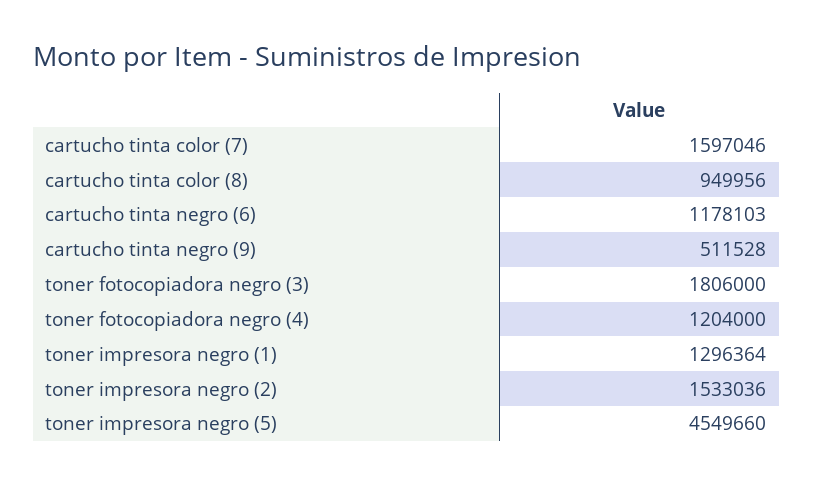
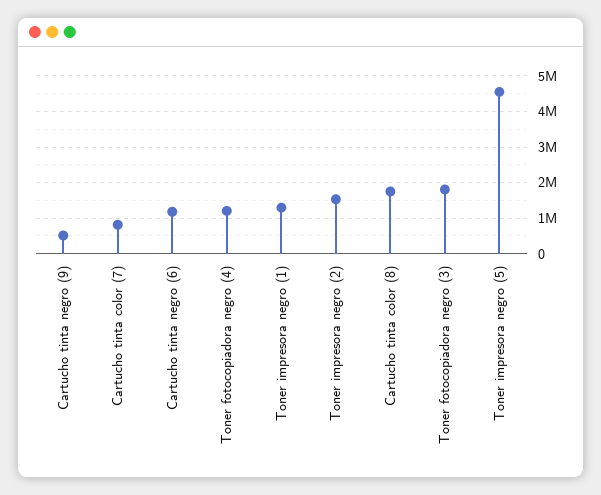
cartucho tinta color (7): 1597046 -> 800000
cartucho tinta color (8): 949956 -> 1800000

